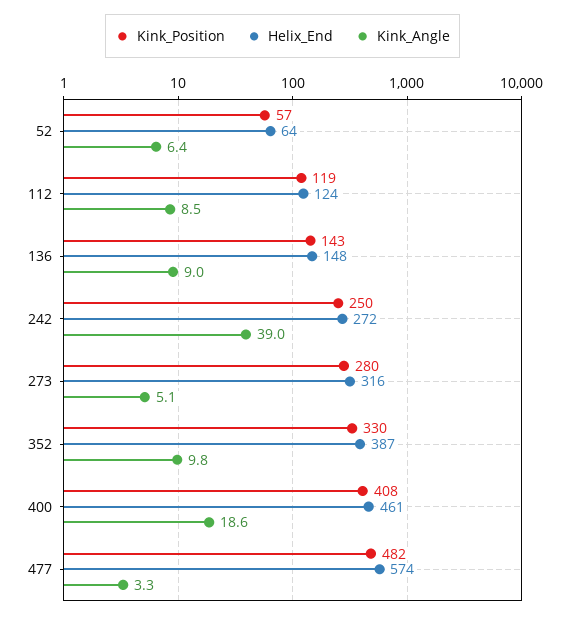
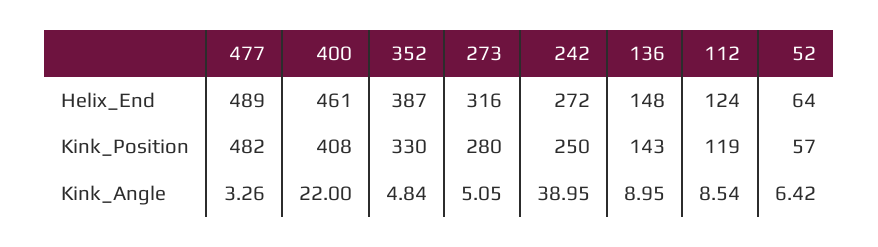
Kink_Angle, 352: 9.8 -> 4.84
Kink_Angle, 400: 18.6 -> 22
Helix_End, 477: 574 -> 489

